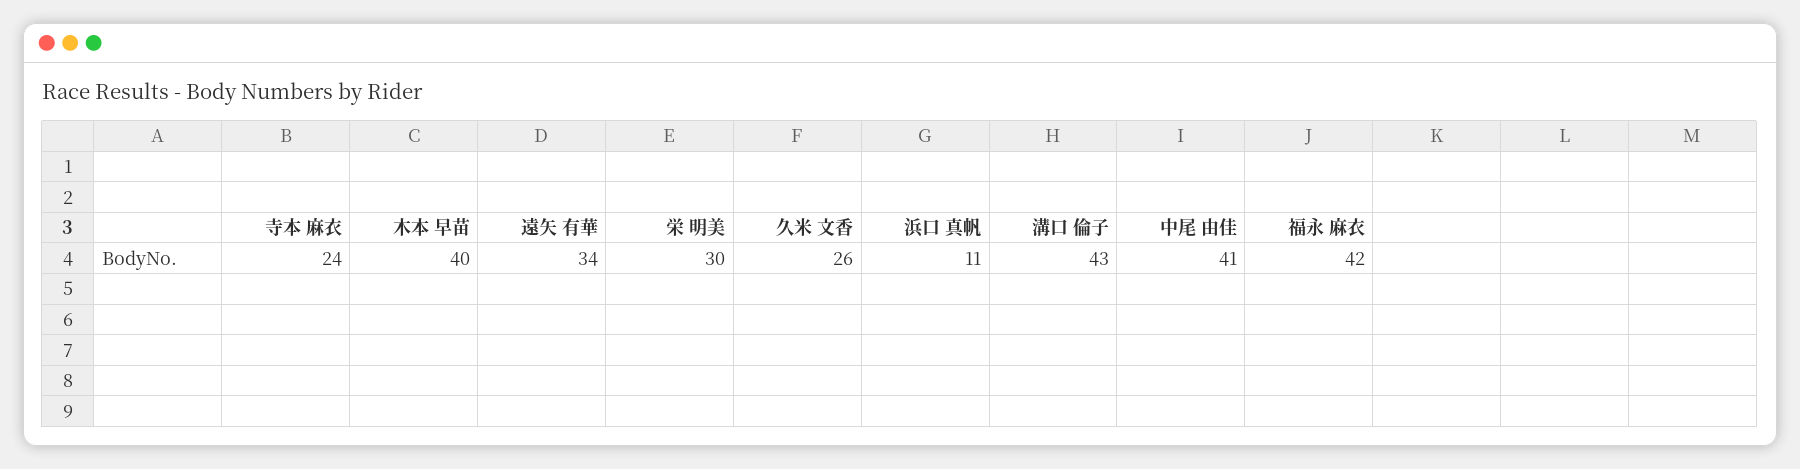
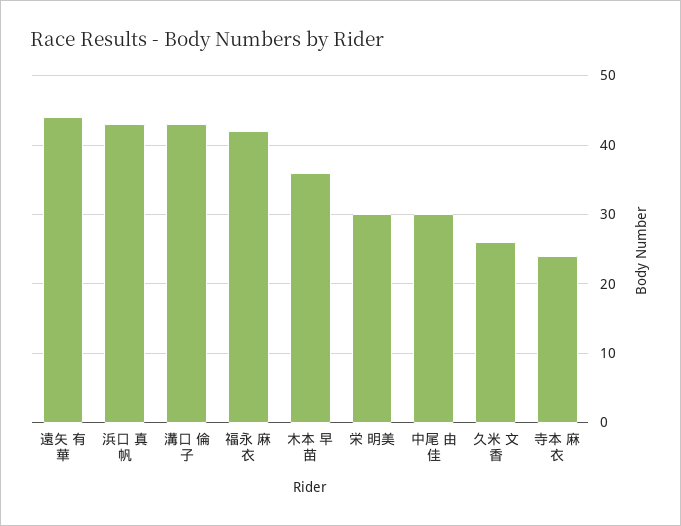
木本 早苗: 40 -> 36
遠矢 有華: 34 -> 44
浜口 真帆: 11 -> 43
中尾 由佳: 41 -> 30

